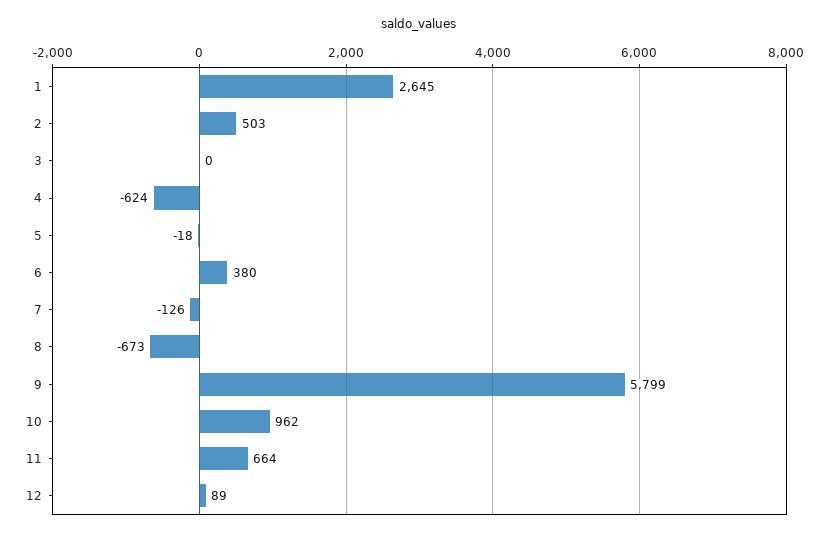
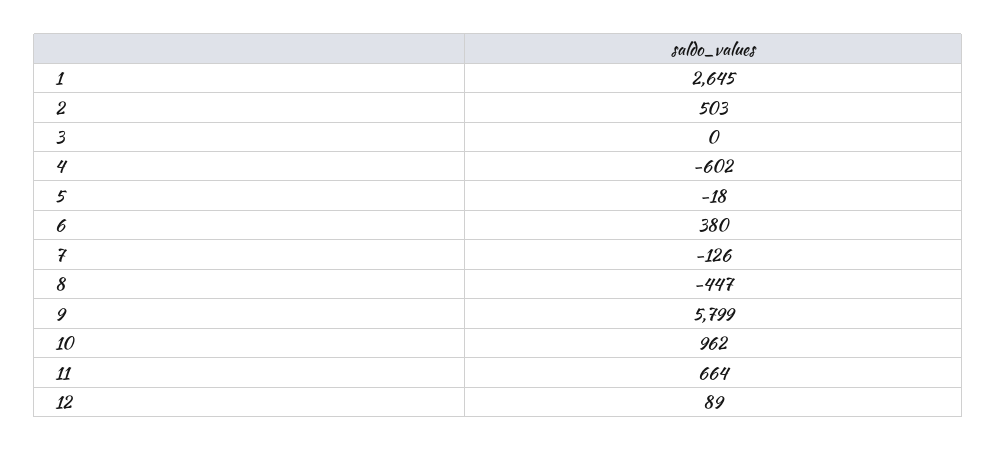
4: -624 -> -602
8: -673 -> -447

